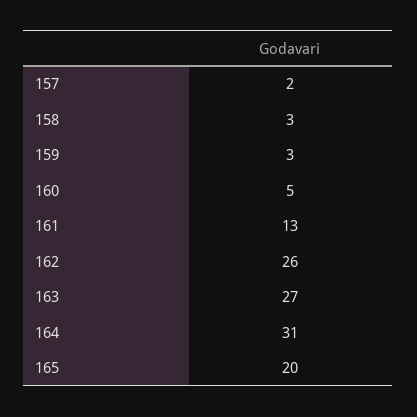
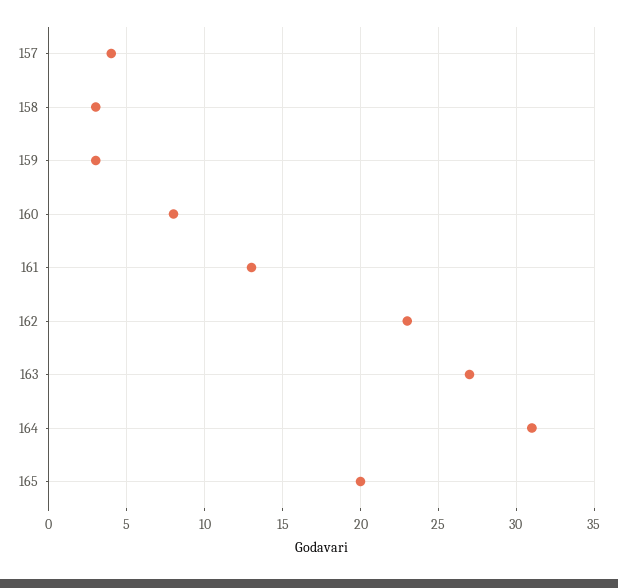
157: 2 -> 4
160: 5 -> 8
162: 26 -> 23

